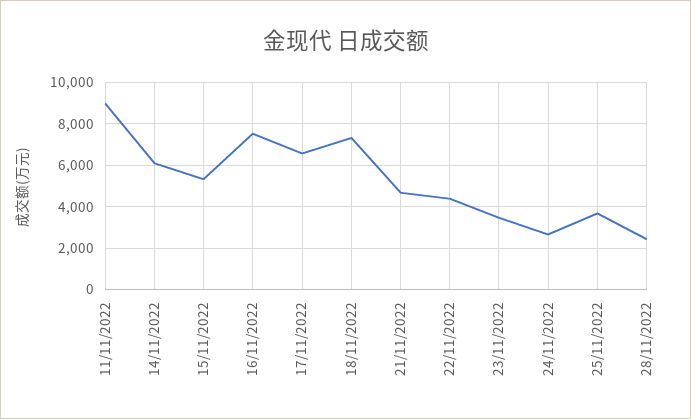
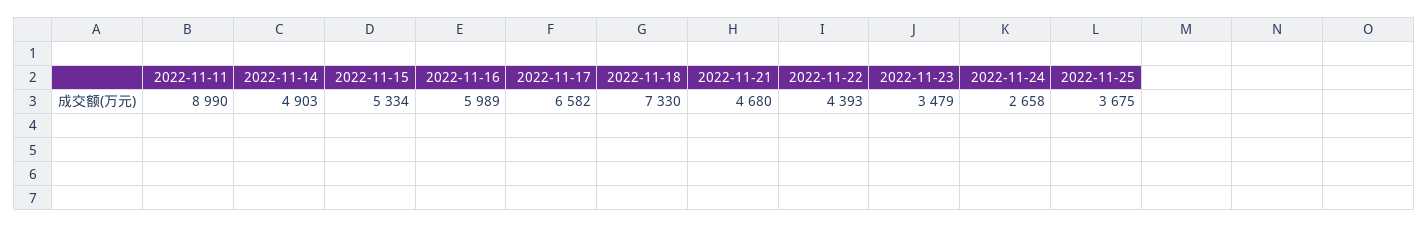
14/11/2022: 6000 -> 4903
16/11/2022: 7500 -> 5989
28/11/2022: 2500 -> none

